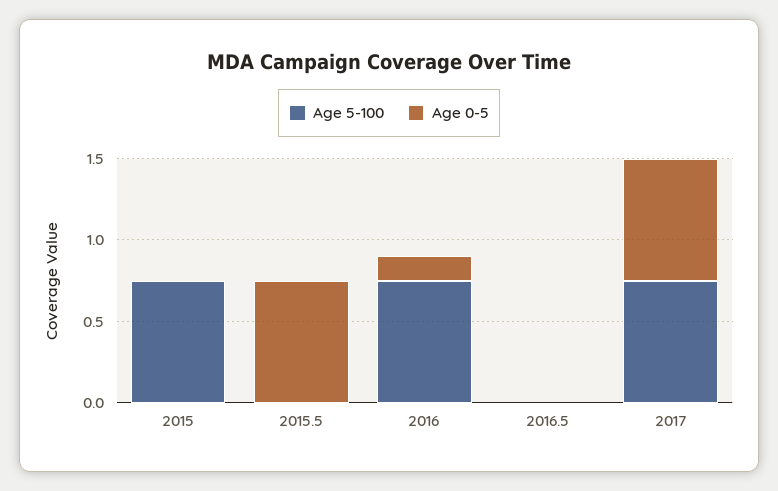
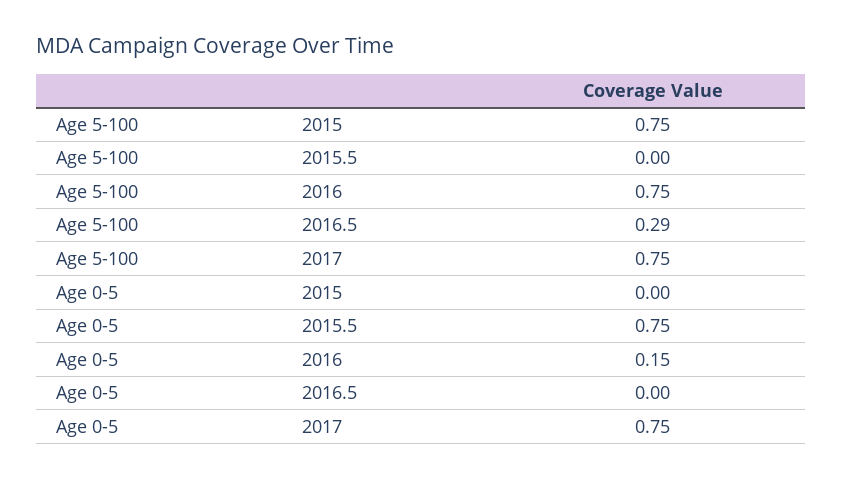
Age 5-100, 2016.5: 0 -> 0.29

